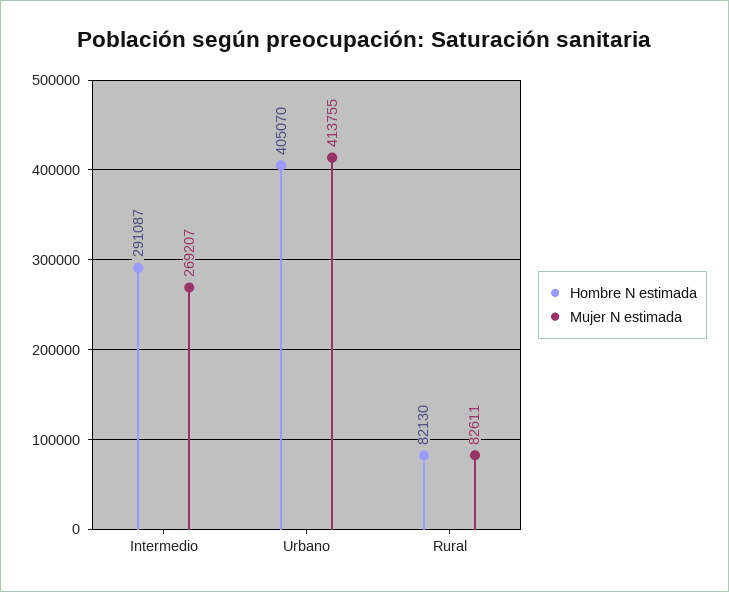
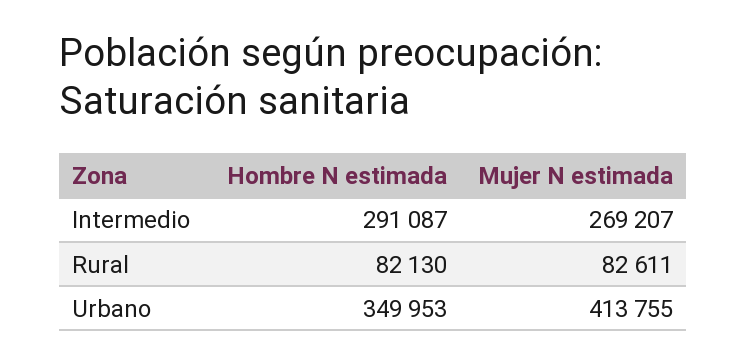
Hombre N estimada, Urbano: 405070 -> 349953

